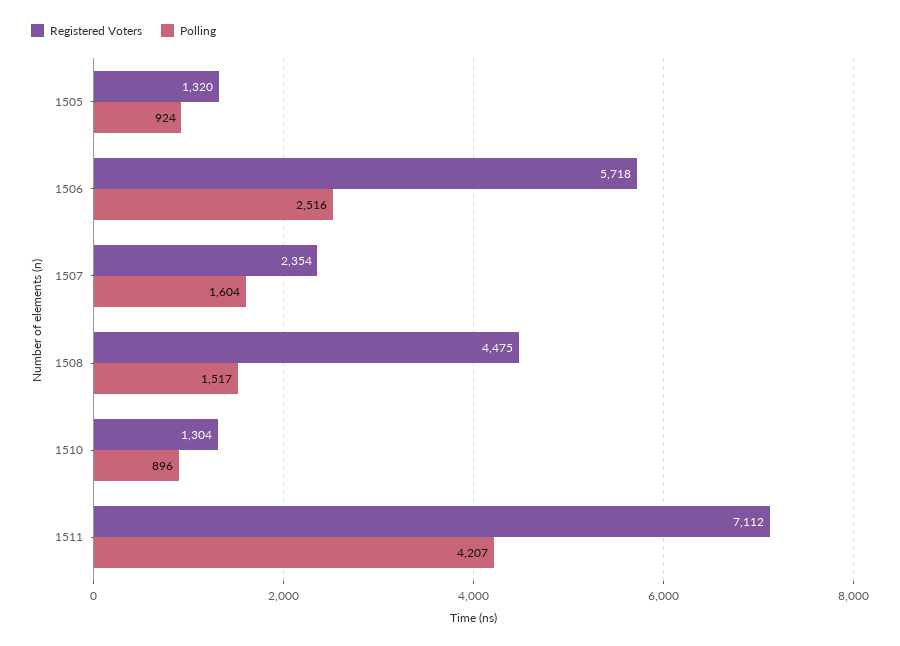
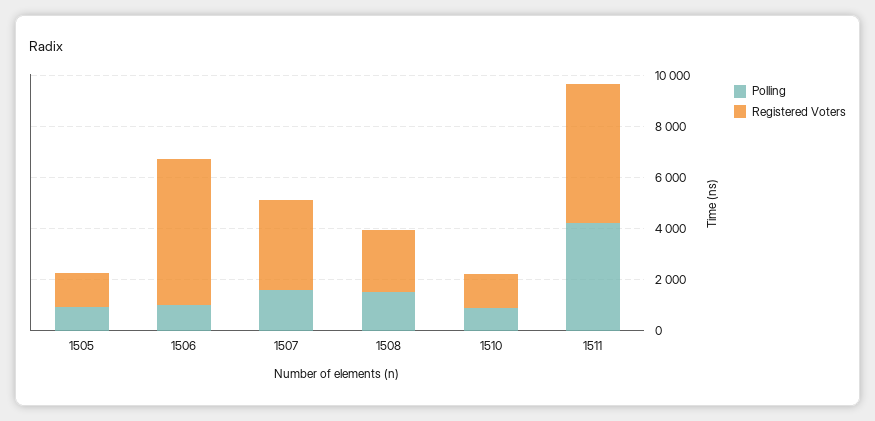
Polling, 1506: 2516 -> 1000
Registered Voters, 1507: 2354 -> 3500
Registered Voters, 1508: 4475 -> 2500
Registered Voters, 1511: 7112 -> 5500

